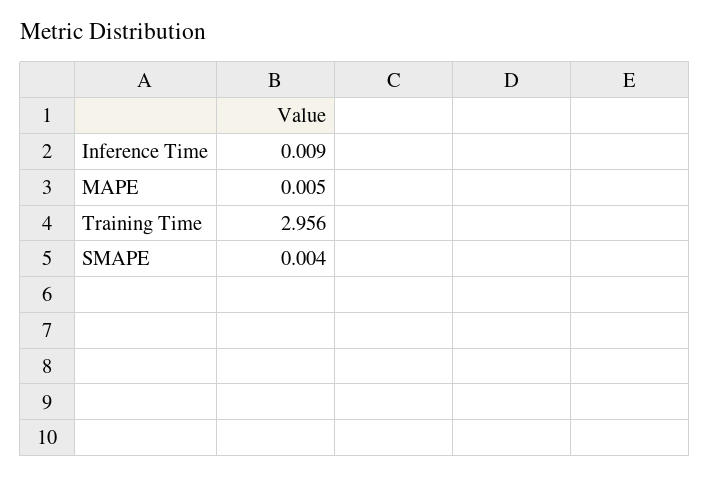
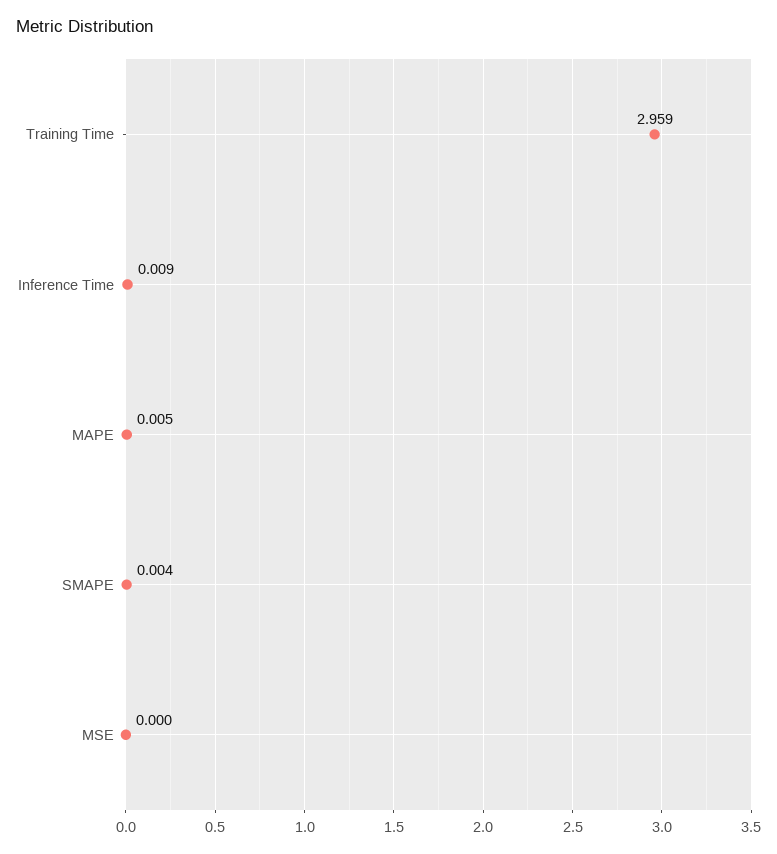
Training Time: 2.956 -> 2.959
MSE: none -> 0

